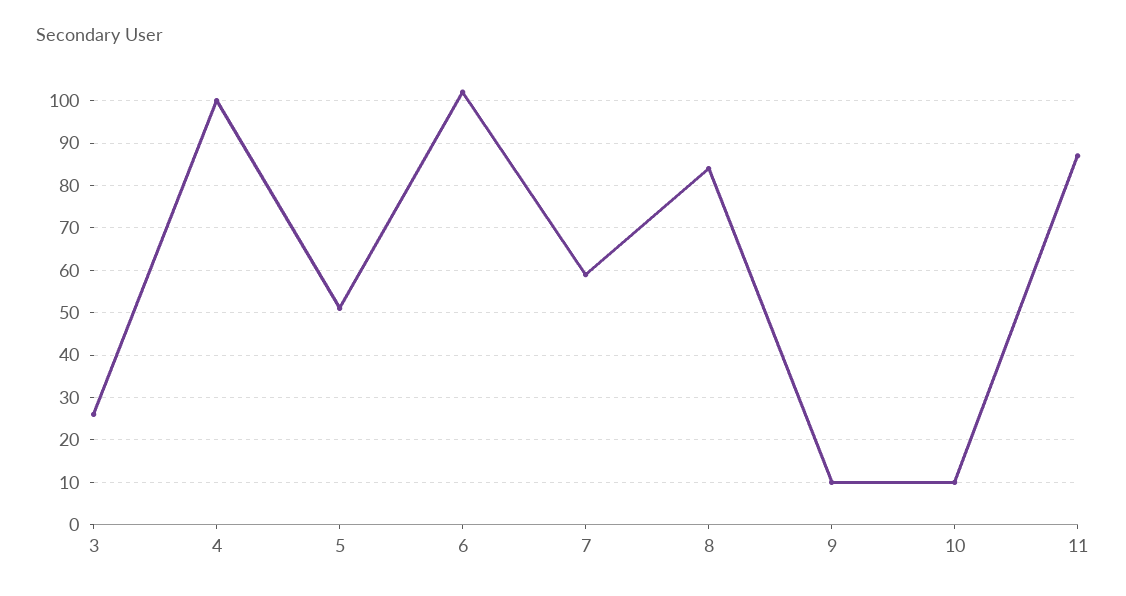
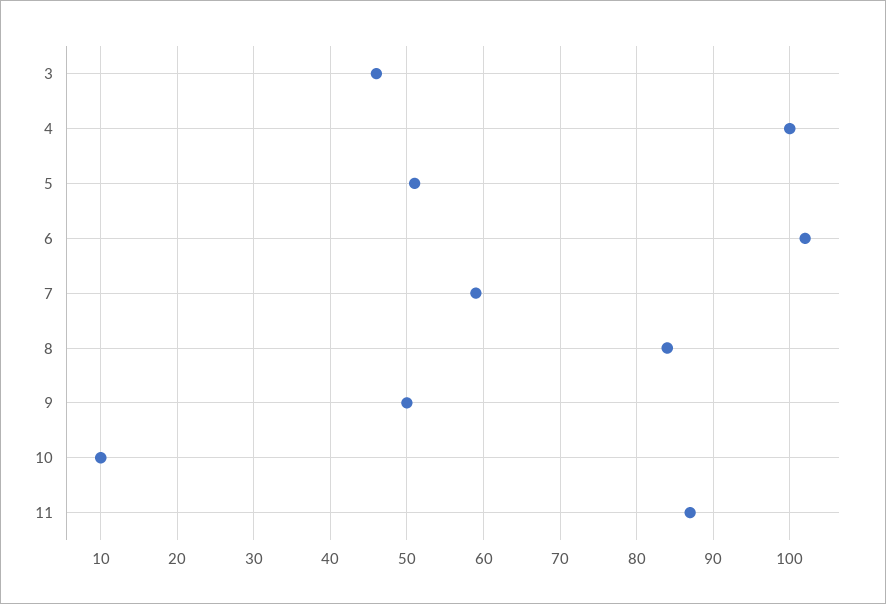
3: 25 -> 46
9: 10 -> 50

